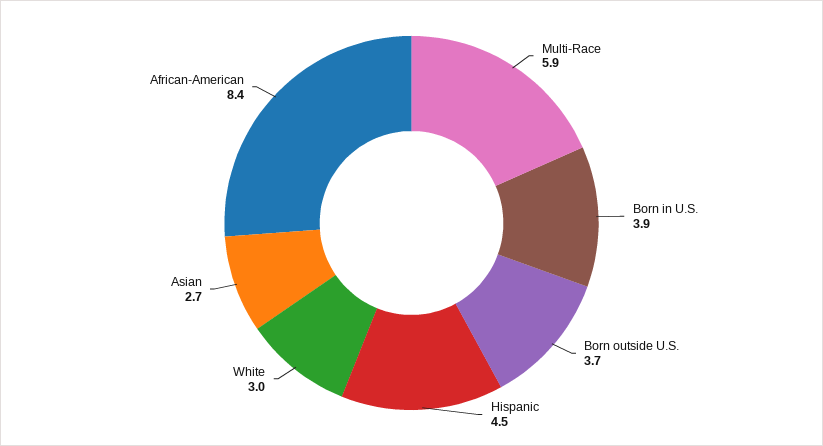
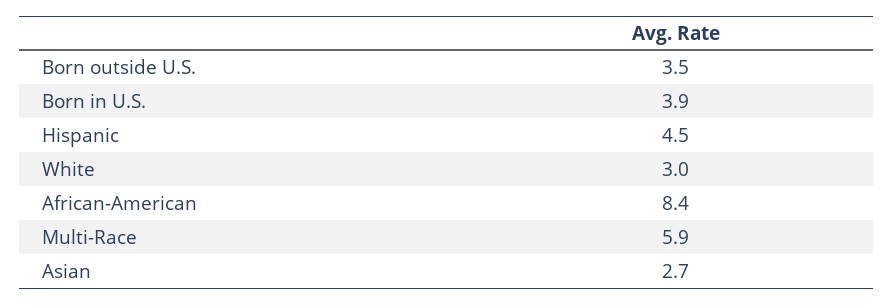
Born outside U.S.: 3.7 -> 3.5

